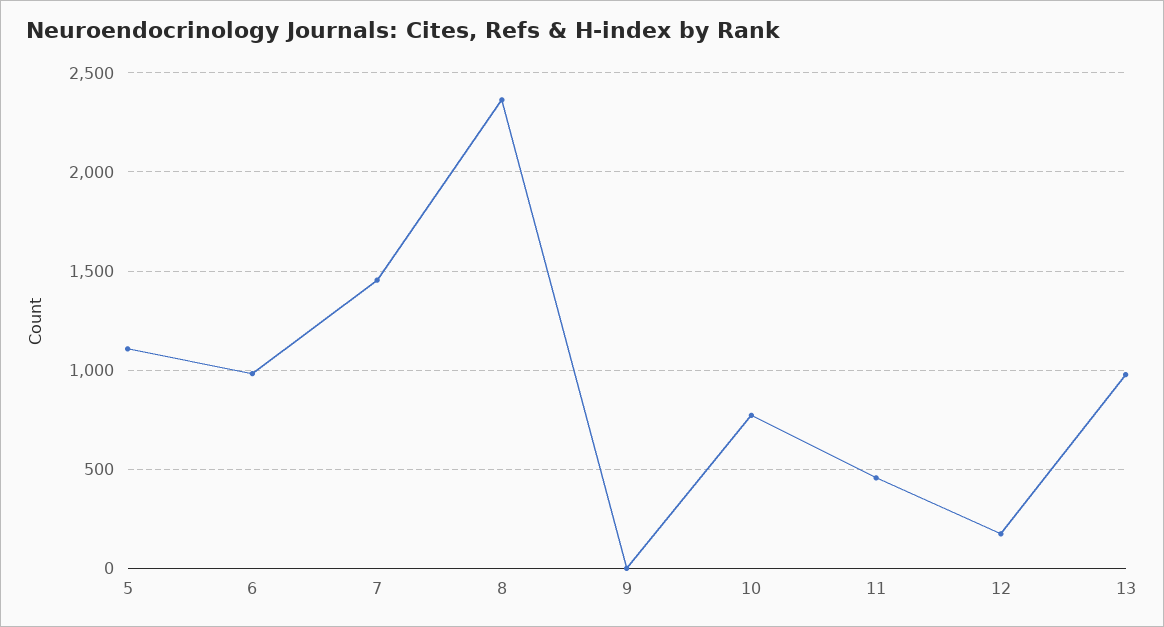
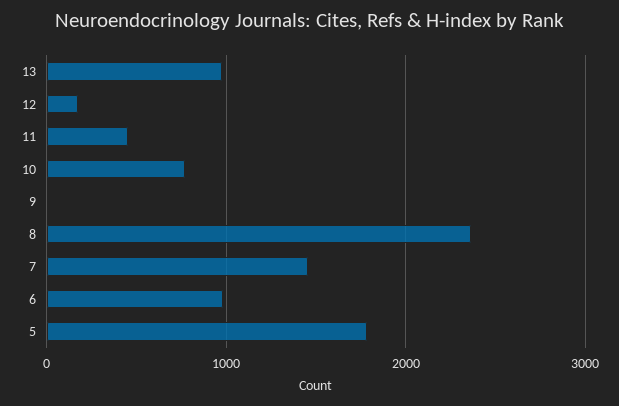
5: 1100 -> 1800

